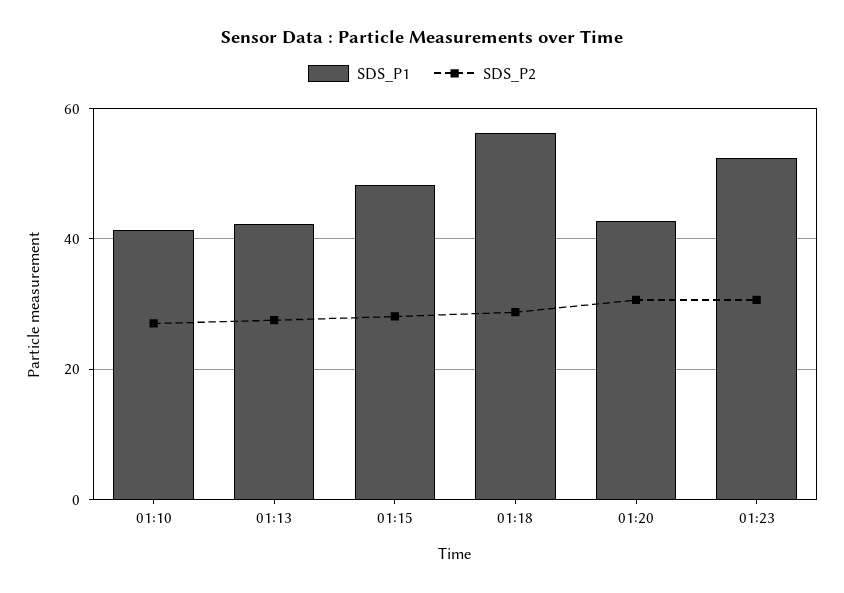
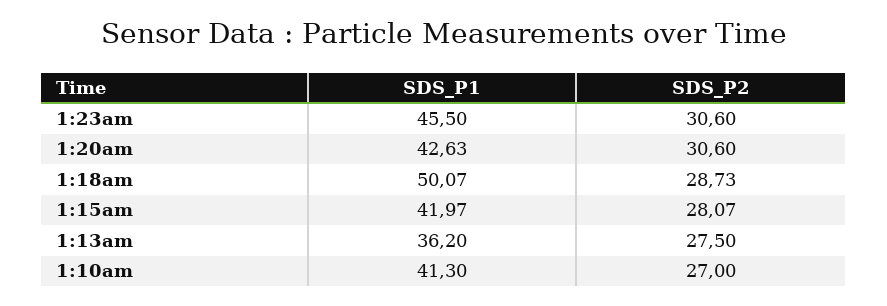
SDS_P1, 01:13: 42 -> 36.2
SDS_P1, 01:15: 48 -> 41.97
SDS_P1, 01:18: 56 -> 50.07
SDS_P1, 01:23: 52 -> 45.5

